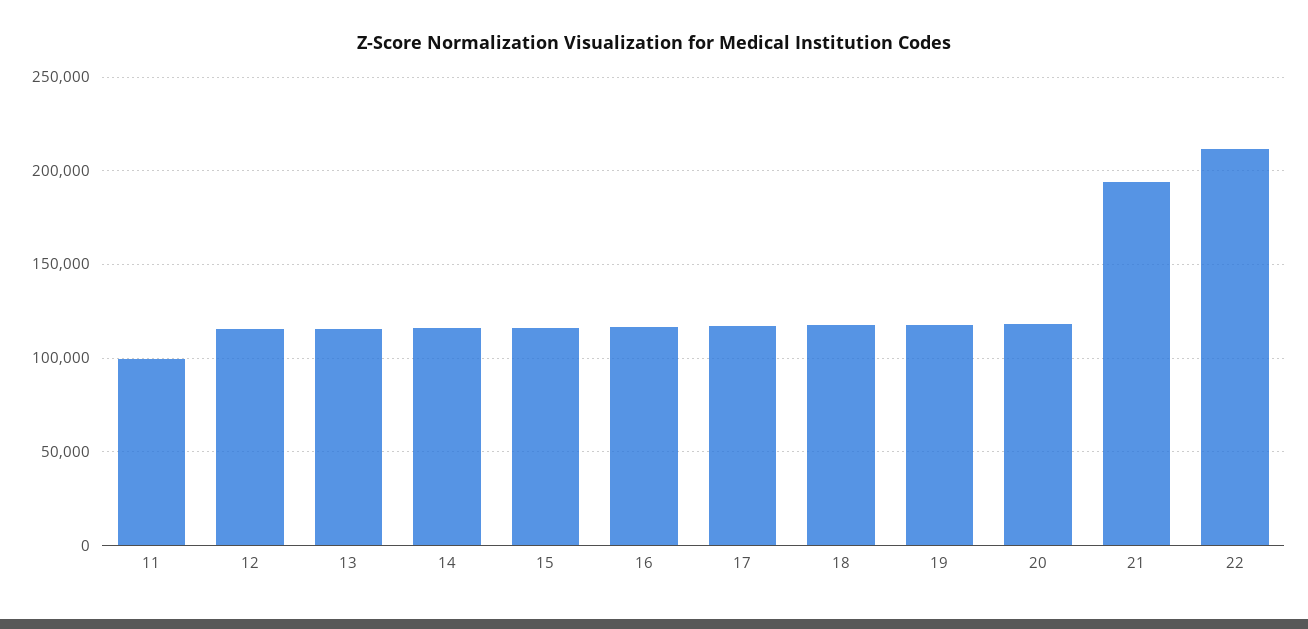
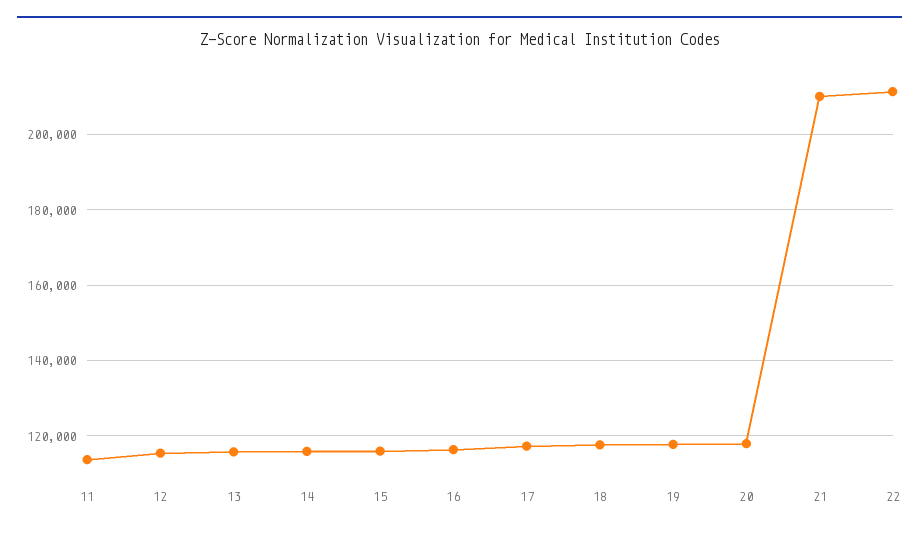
11: 100000 -> 114000
21: 195000 -> 210000

